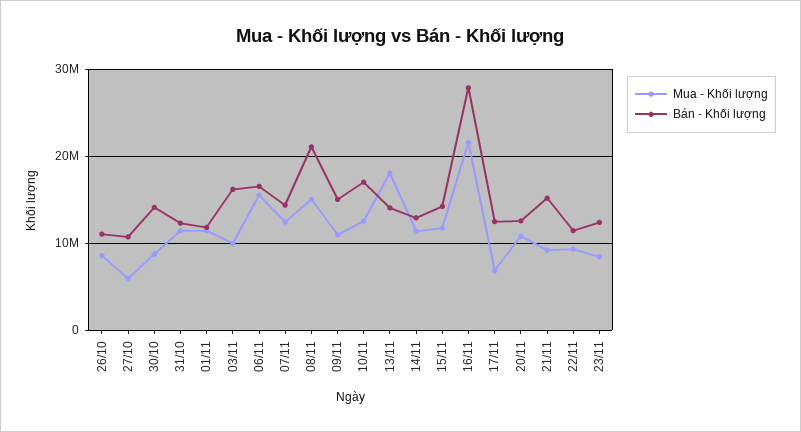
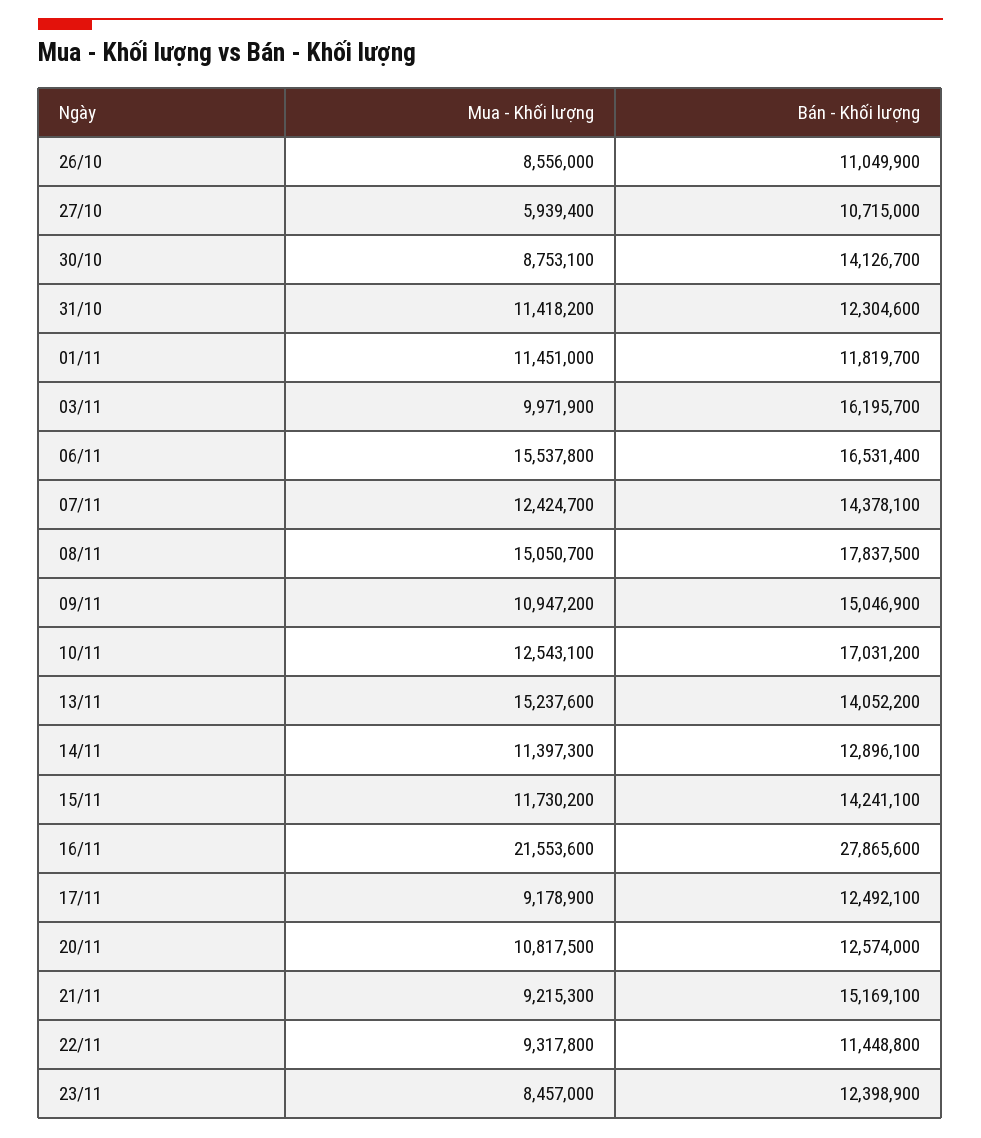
Bán - Khối lượng, 08/11: 21000000 -> 17837500
Mua - Khối lượng, 13/11: 18000000 -> 15237600
Mua - Khối lượng, 17/11: 7000000 -> 9178900

